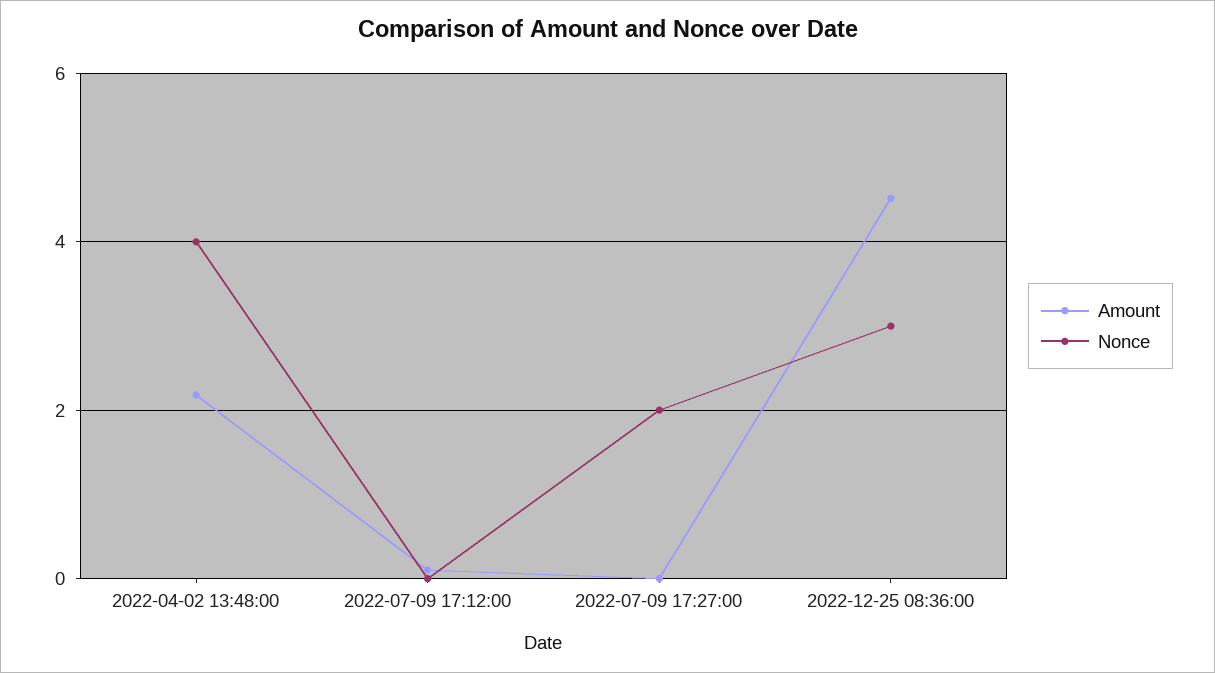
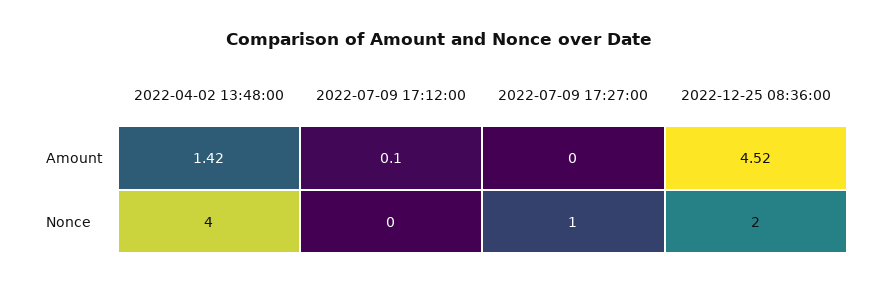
Amount, 2022-04-02 13:48:00: 2.2 -> 1.42
Nonce, 2022-07-09 17:27:00: 2 -> 1
Nonce, 2022-12-25 08:36:00: 3 -> 2

